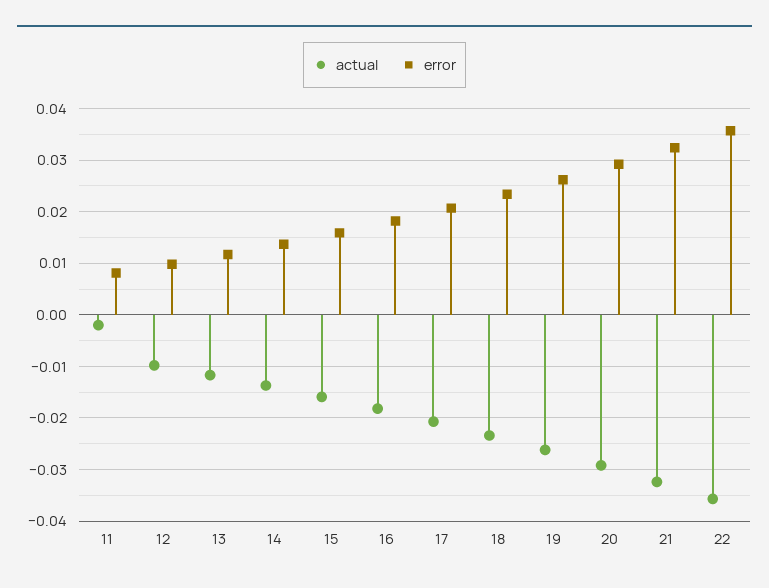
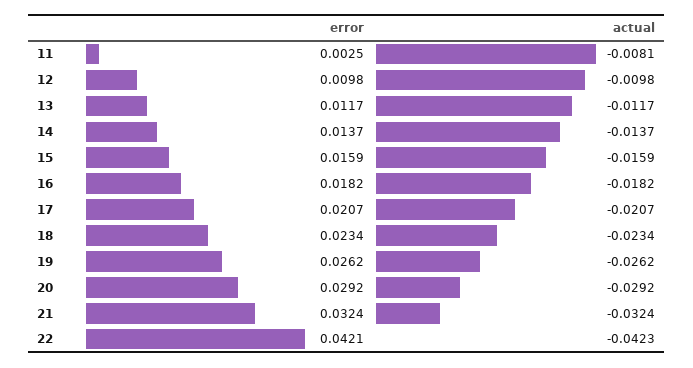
actual, 11: -0.002 -> -0.0081
error, 11: 0.008 -> 0.0025
actual, 22: -0.036 -> -0.0423
error, 22: 0.036 -> 0.0421

